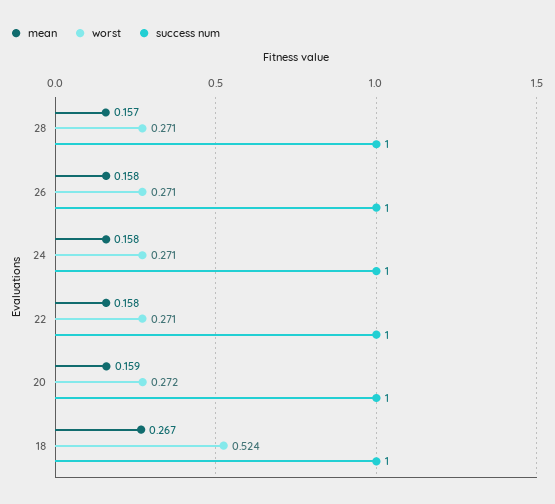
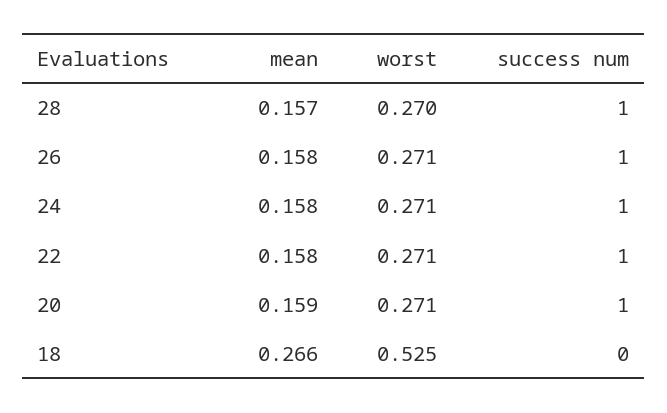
worst, 28: 0.271 -> 0.27
worst, 20: 0.272 -> 0.271
mean, 18: 0.267 -> 0.266
worst, 18: 0.524 -> 0.525
success num, 18: 1 -> 0

